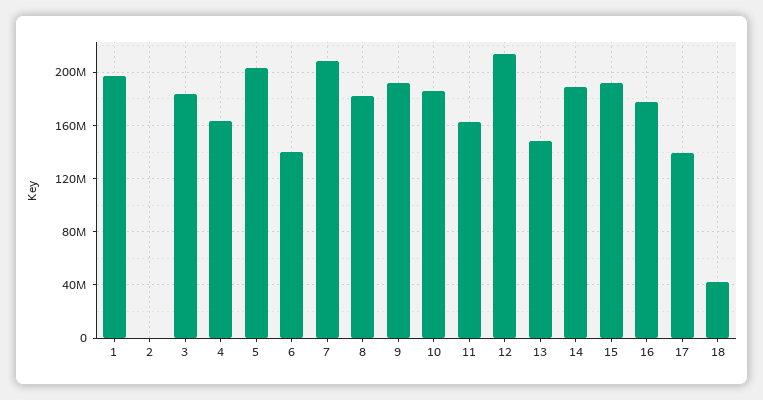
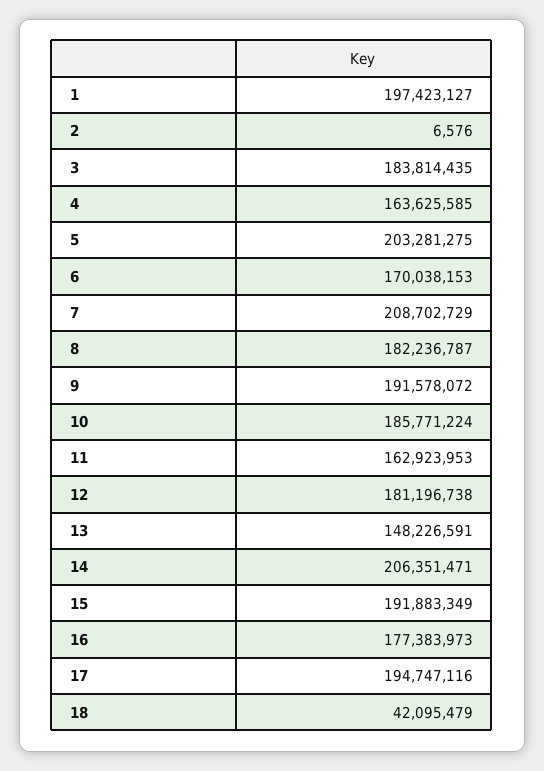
6: 140000000 -> 170038153
12: 215000000 -> 181196738
14: 190000000 -> 206351471
17: 140000000 -> 194747116

